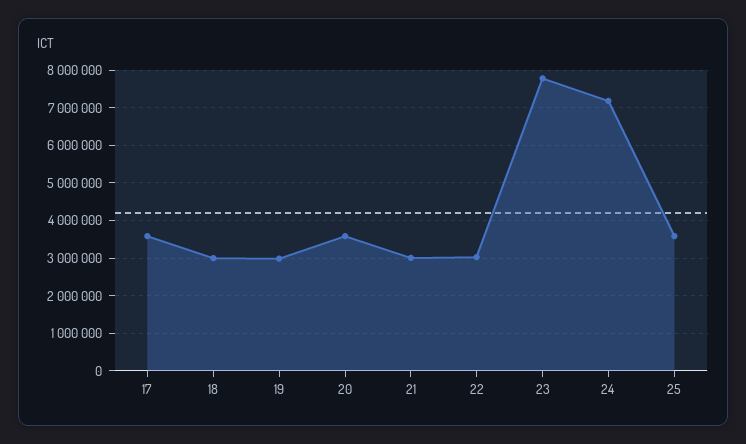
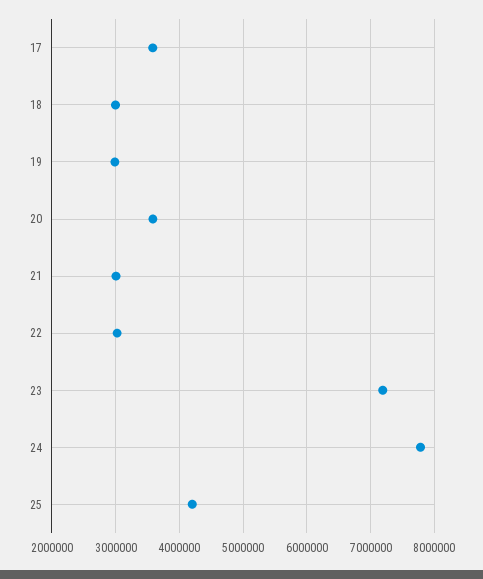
23: 7800000 -> 7200000
24: 7200000 -> 7800000
25: 3600000 -> 4200000

